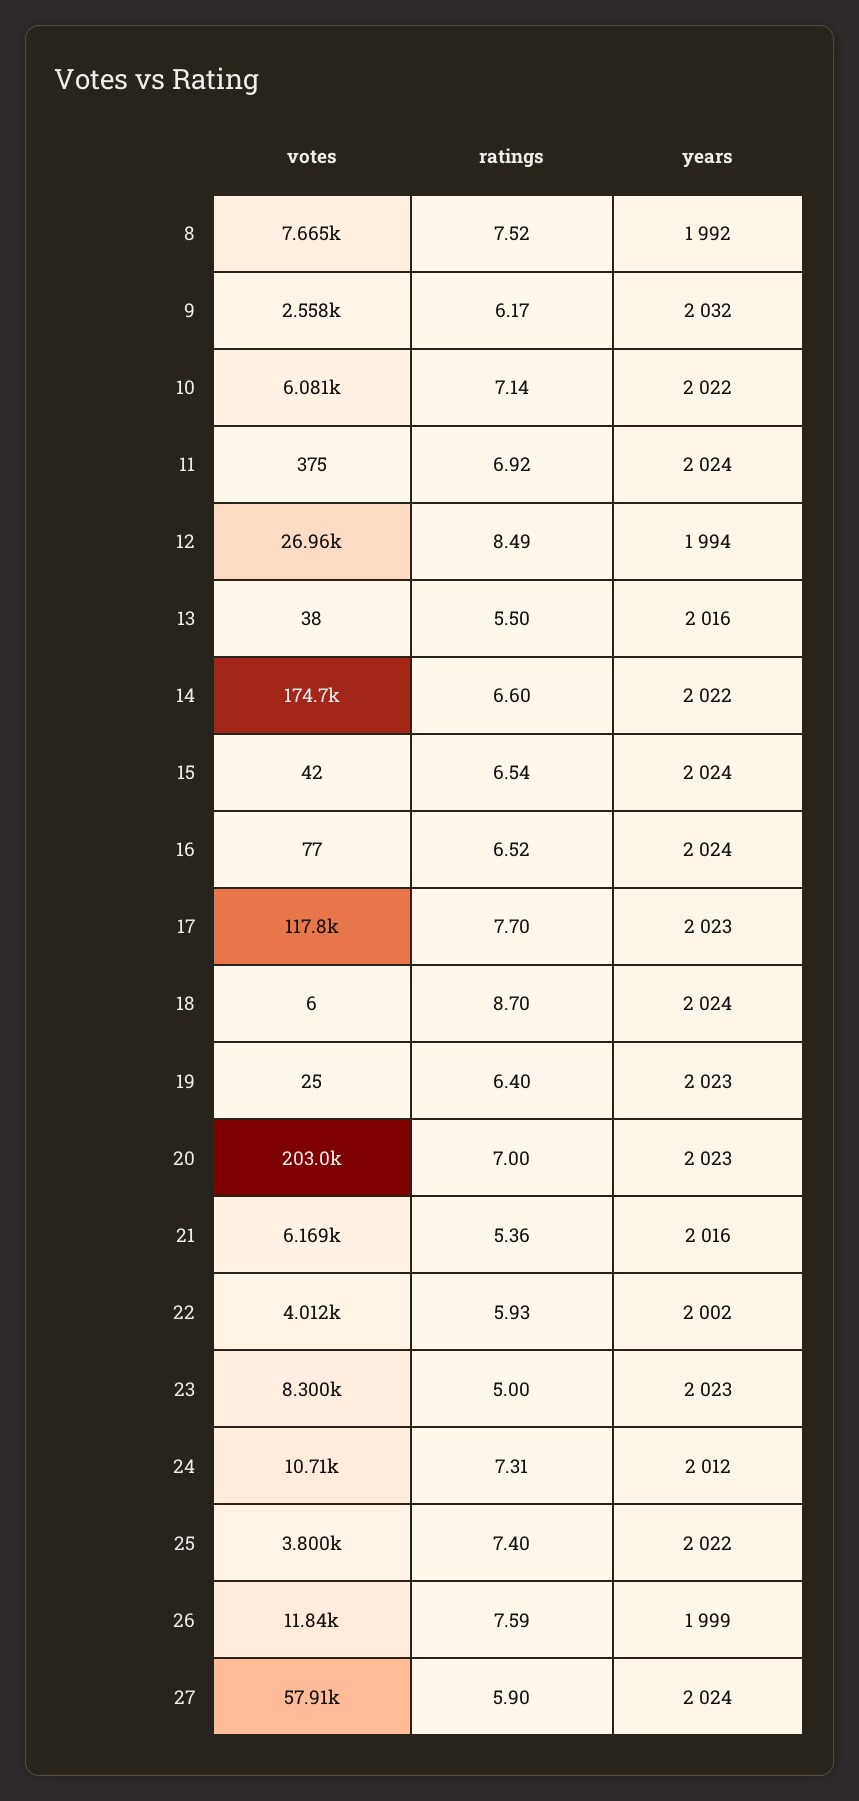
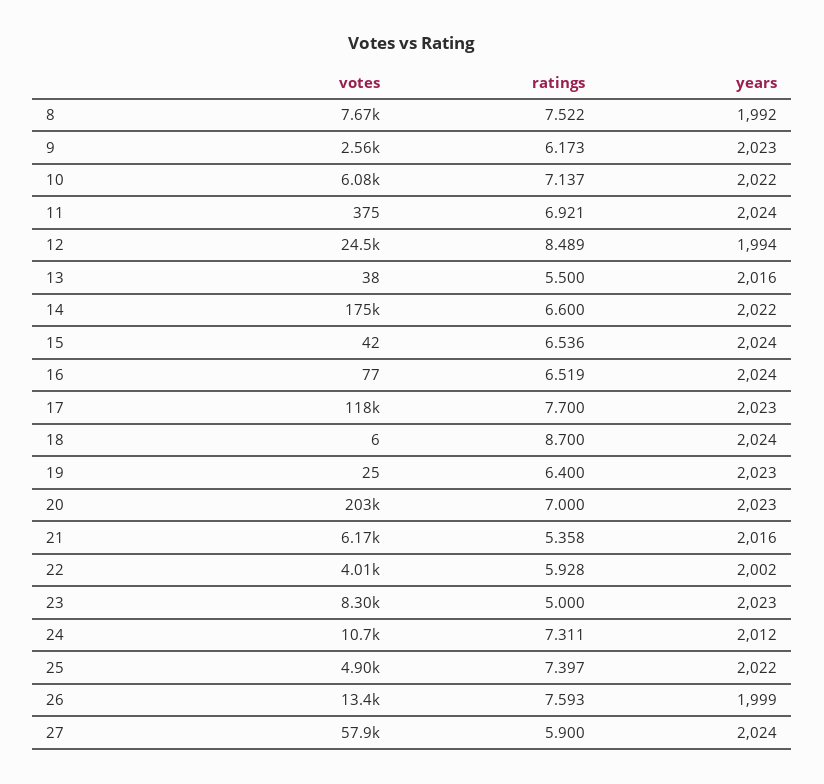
years, 9: 2032 -> 2023
votes, 12: 26960 -> 24500
votes, 25: 3800 -> 4900
votes, 26: 11840 -> 13400

